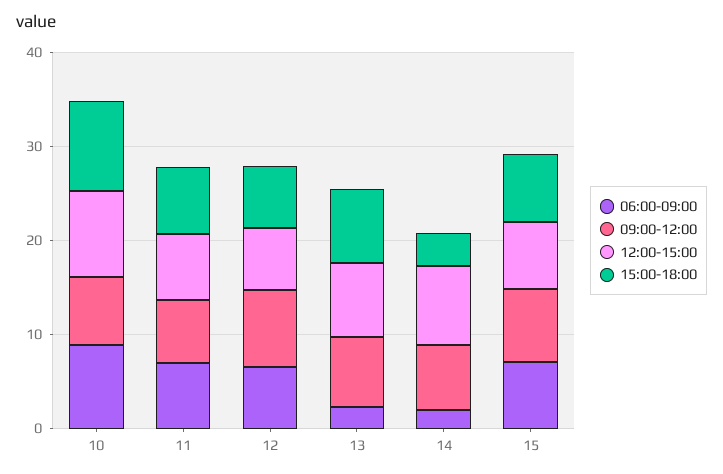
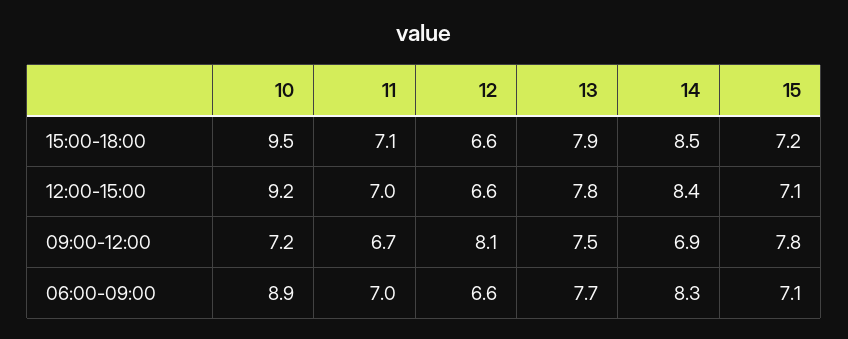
06:00-09:00, 13: 2 -> 7.7
06:00-09:00, 14: 2 -> 8.3
15:00-18:00, 14: 4 -> 8.5

